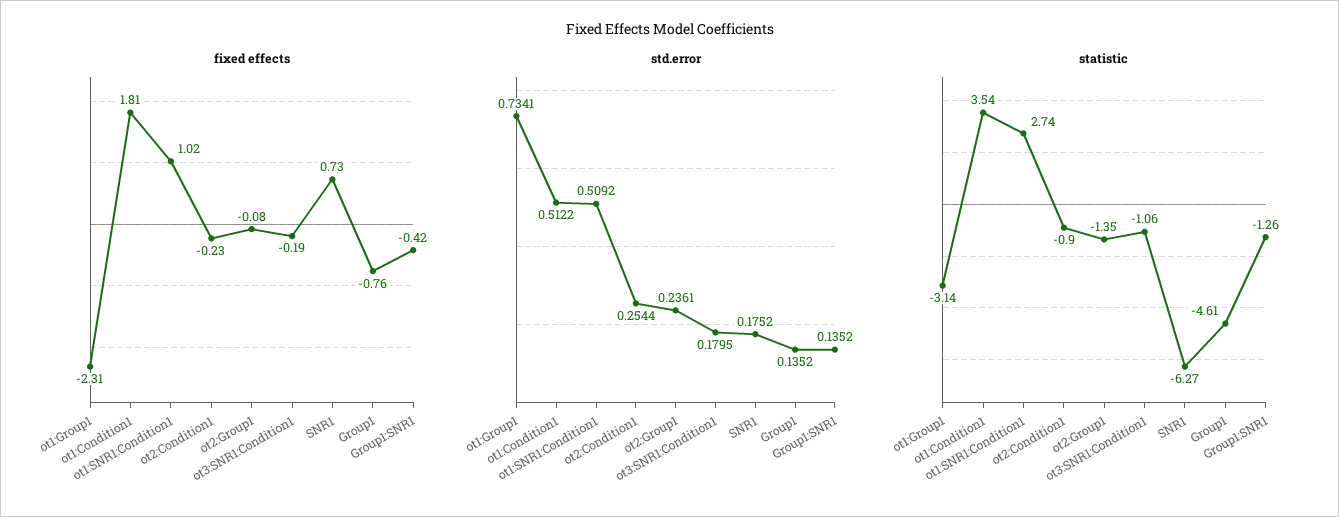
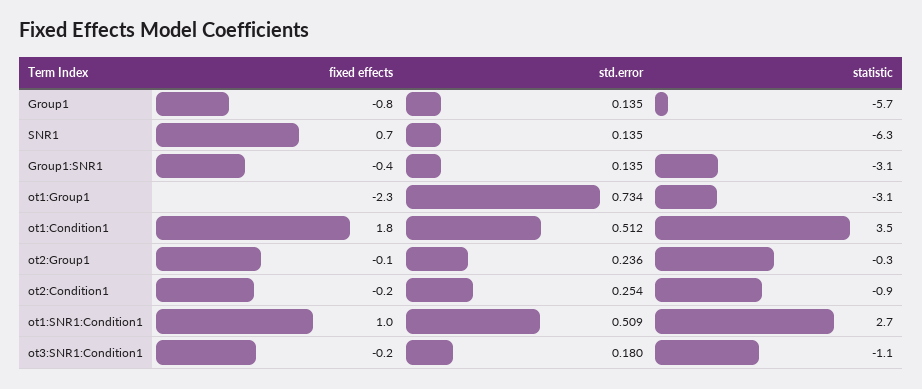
std.error, SNR1: 0.1752 -> 0.135
statistic, ot2:Group1: -1.35 -> -0.3
statistic, Group1: -4.61 -> -5.7
statistic, Group1:SNR1: -1.26 -> -3.1

